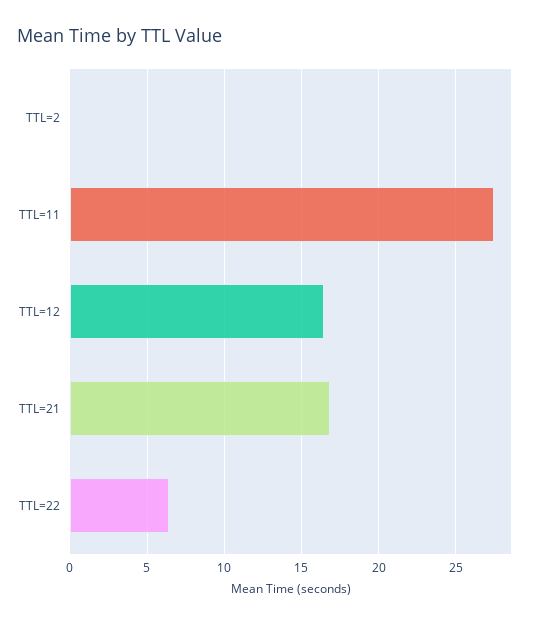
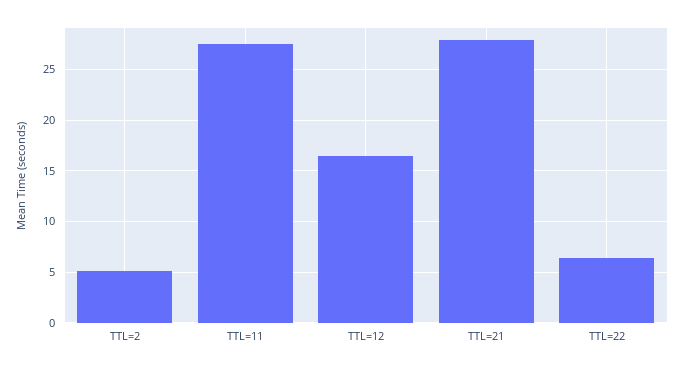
TTL=2: 0 -> 5
TTL=21: 17 -> 28

